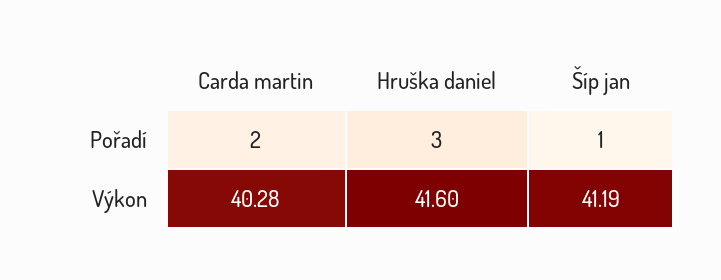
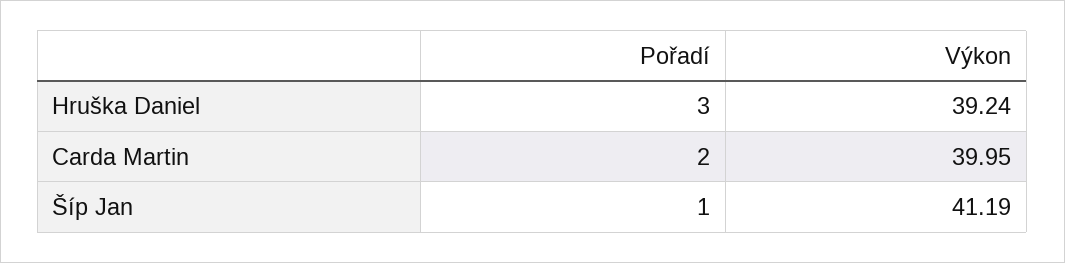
Carda martin, Výkon: 40.28 -> 39.95
Hruška daniel, Výkon: 41.6 -> 39.24

